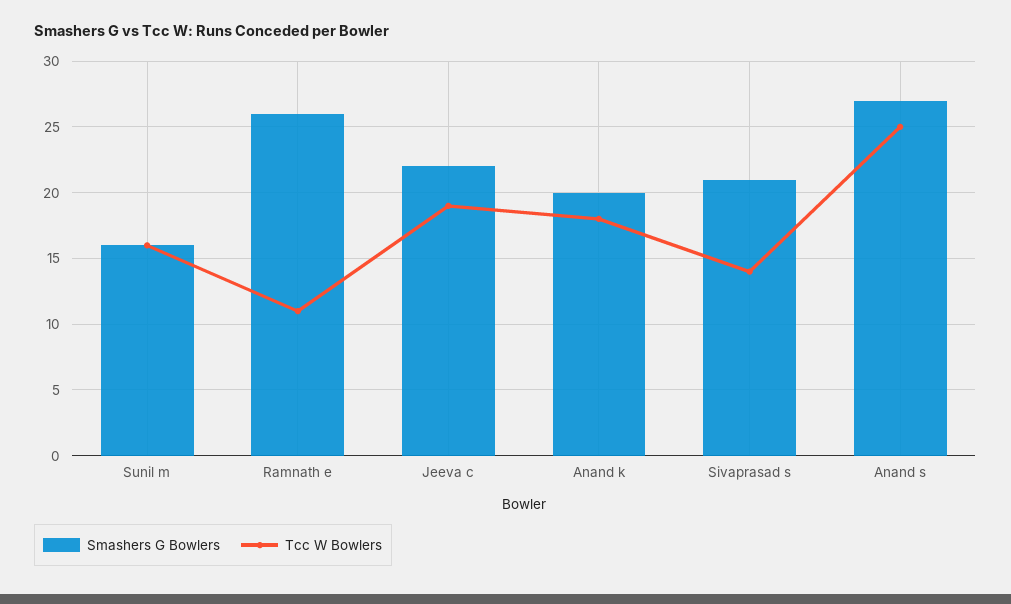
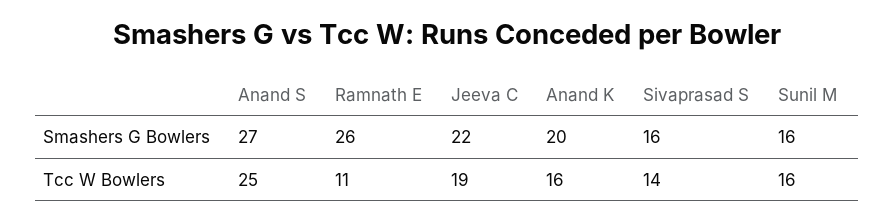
Tcc W Bowlers, Anand k: 18 -> 16
Smashers G Bowlers, Sivaprasad s: 21 -> 16

